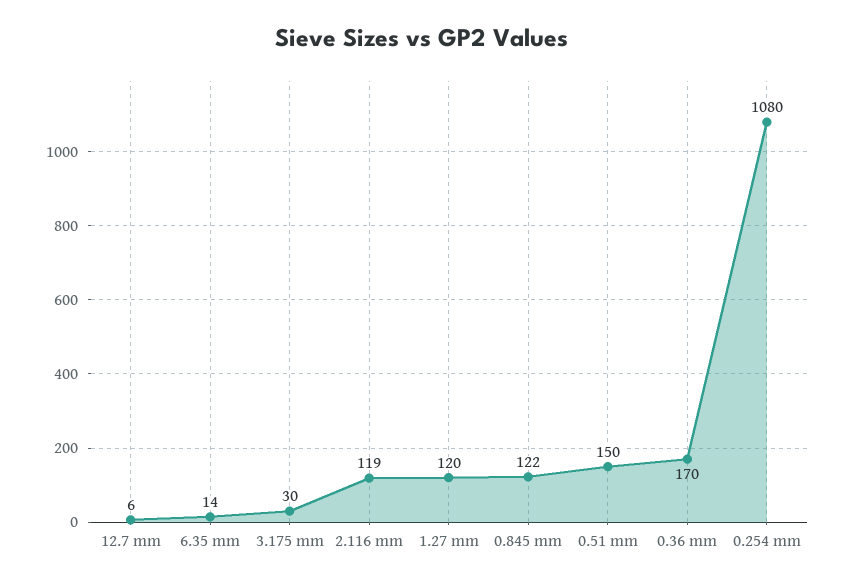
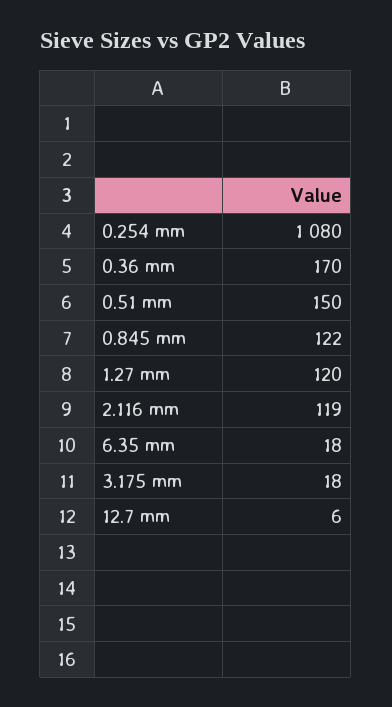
6.35 mm: 14 -> 18
3.175 mm: 30 -> 18

